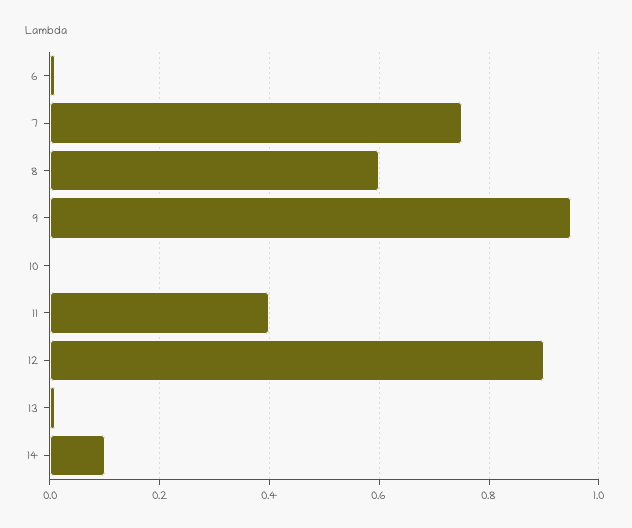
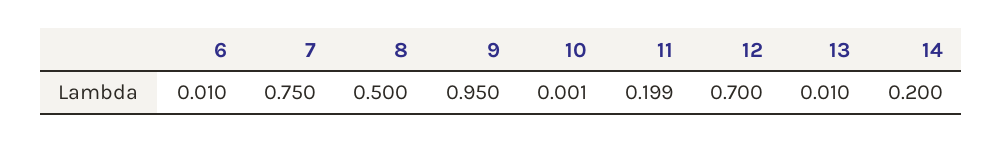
8: 0.6 -> 0.5
11: 0.4 -> 0.199
12: 0.9 -> 0.7
14: 0.1 -> 0.2

